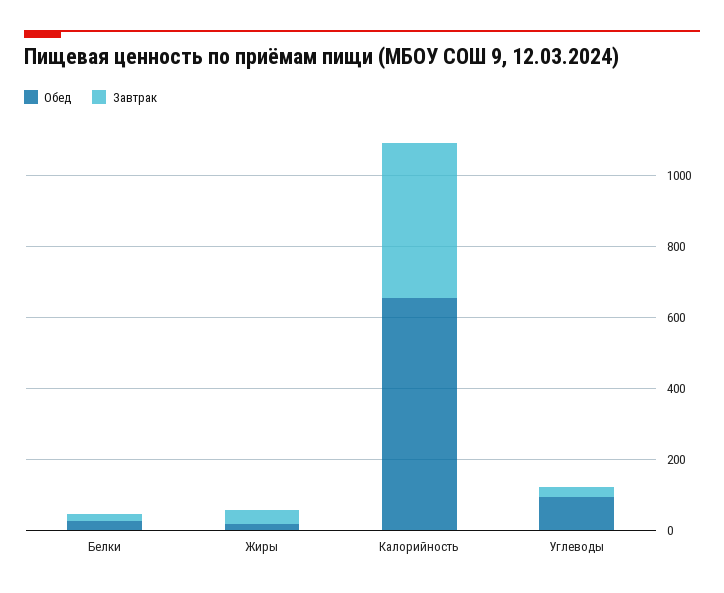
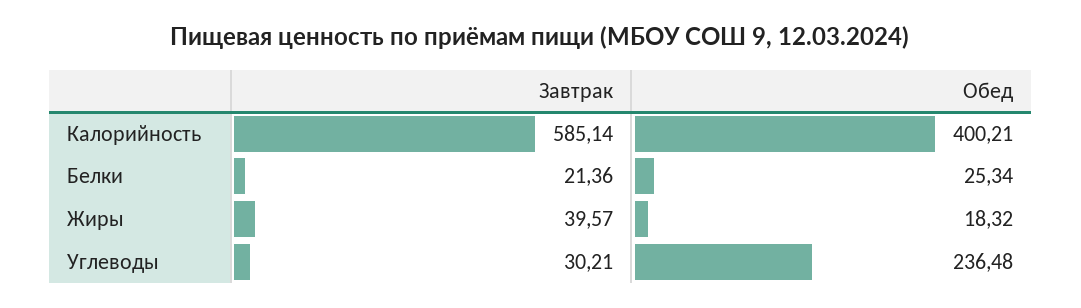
Обед, Калорийность: 650 -> 400.21
Завтрак, Калорийность: 450 -> 585.14
Обед, Углеводы: 100 -> 236.48

